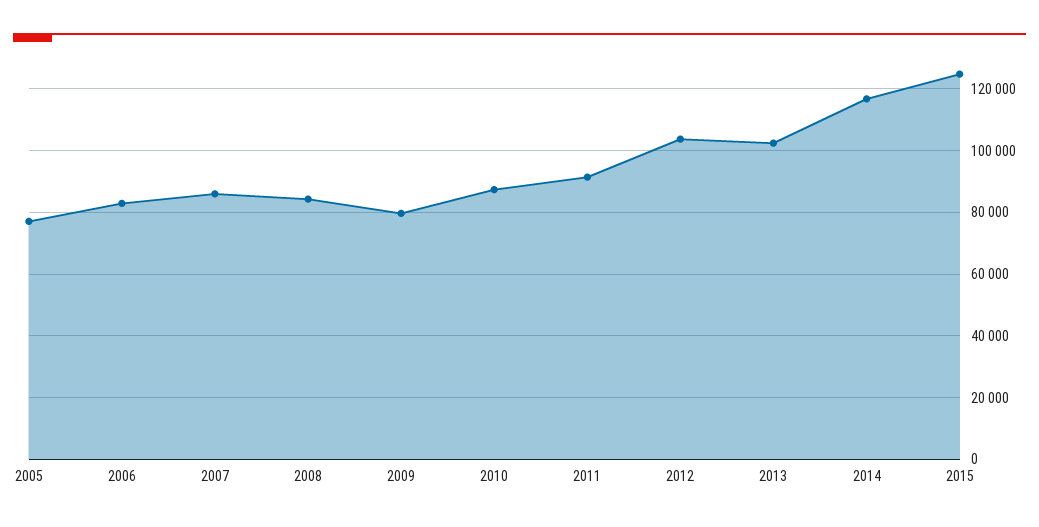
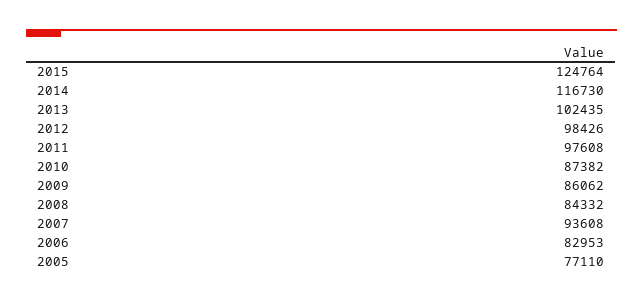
2007: 86000 -> 93608
2009: 80000 -> 86062
2011: 92000 -> 97608
2012: 104000 -> 98426

